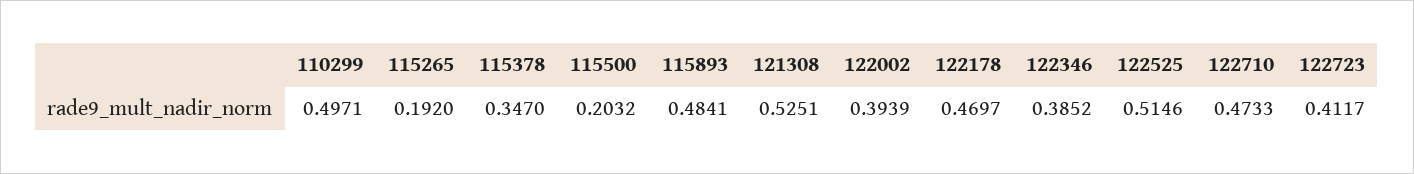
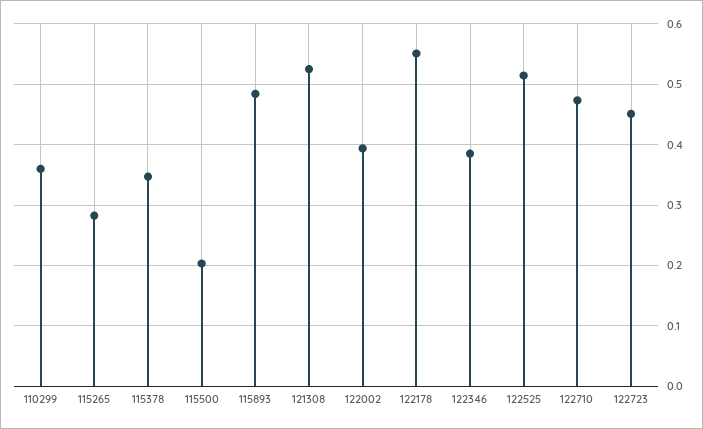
110299: 0.4971 -> 0.36
115265: 0.192 -> 0.28
122178: 0.4697 -> 0.55
122723: 0.4117 -> 0.45

